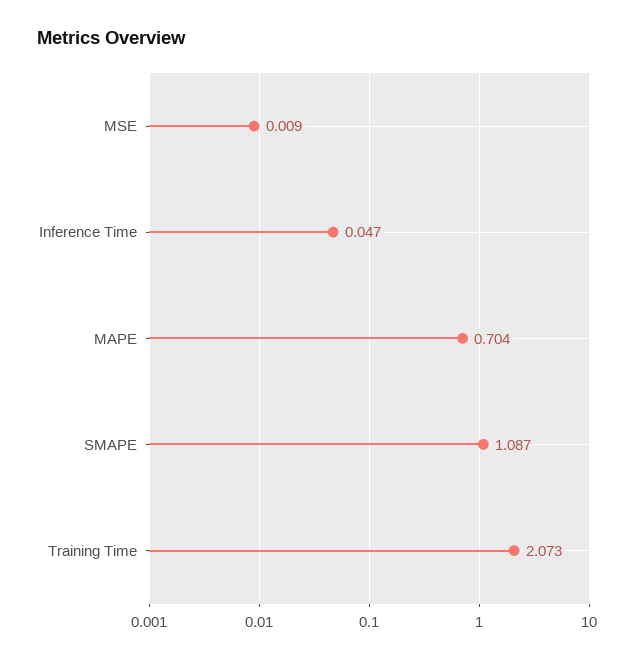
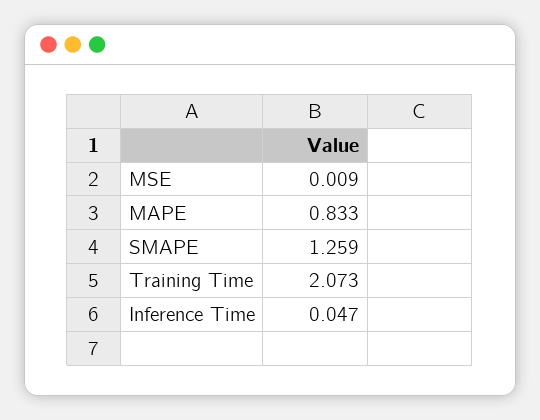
MAPE: 0.704 -> 0.833
SMAPE: 1.087 -> 1.259

